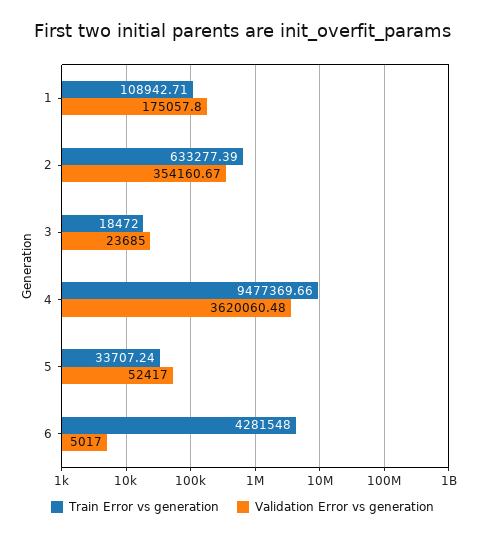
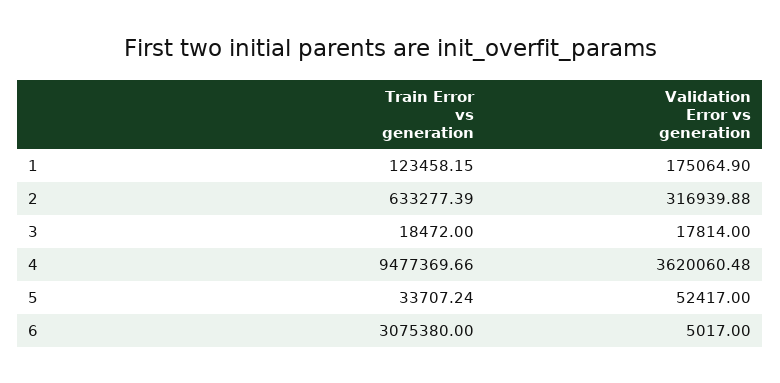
Train Error vs generation, 1: 108942.71 -> 123458.15
Validation Error vs generation, 1: 175057.8 -> 175064.9
Validation Error vs generation, 2: 354160.67 -> 316939.88
Validation Error vs generation, 3: 23685 -> 17814
Train Error vs generation, 6: 4281548 -> 3075380

